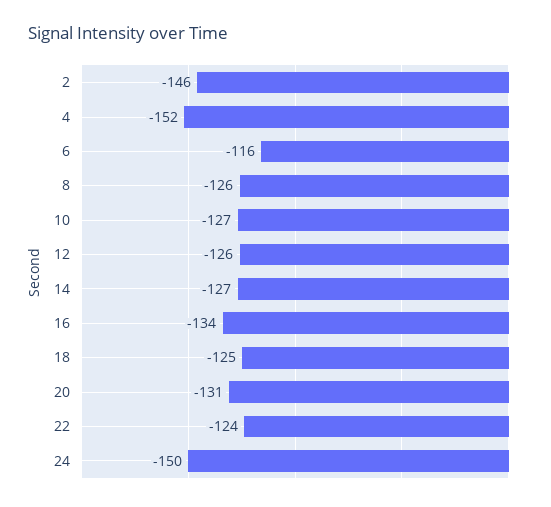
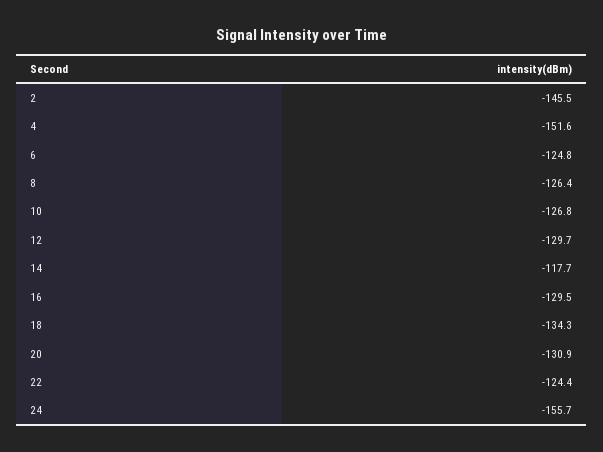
6: -116 -> -124.8
12: -126 -> -129.7
14: -127 -> -117.7
16: -134 -> -129.5
18: -125 -> -134.3
24: -150 -> -155.7

